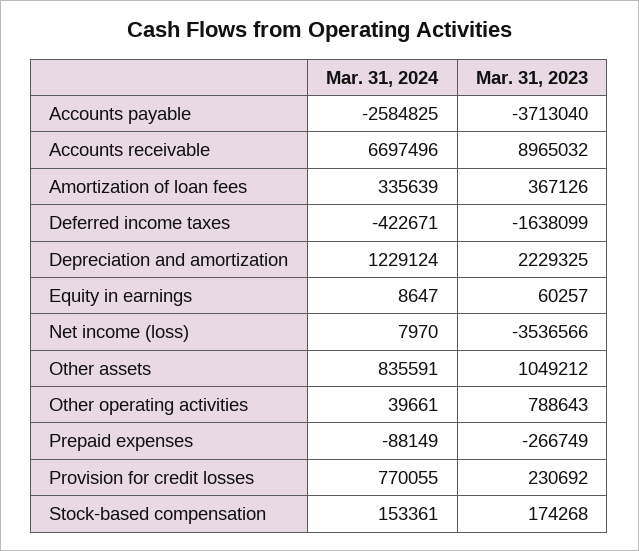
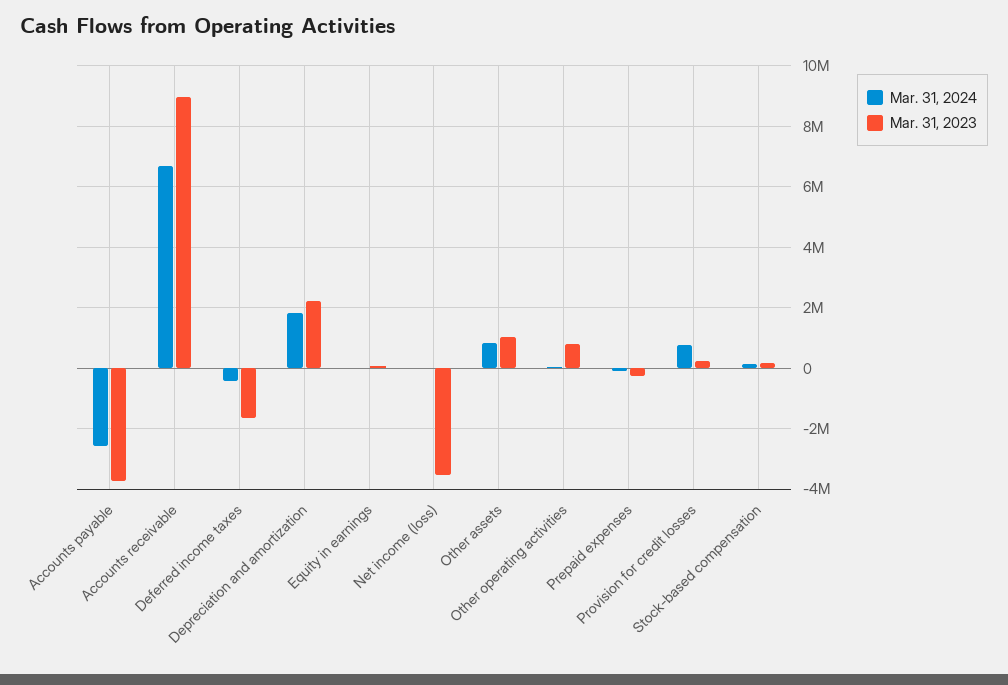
Mar. 31, 2024, Amortization of loan fees: 335639 -> none
Mar. 31, 2023, Amortization of loan fees: 367126 -> none
Mar. 31, 2024, Depreciation and amortization: 1229124 -> 1800000

